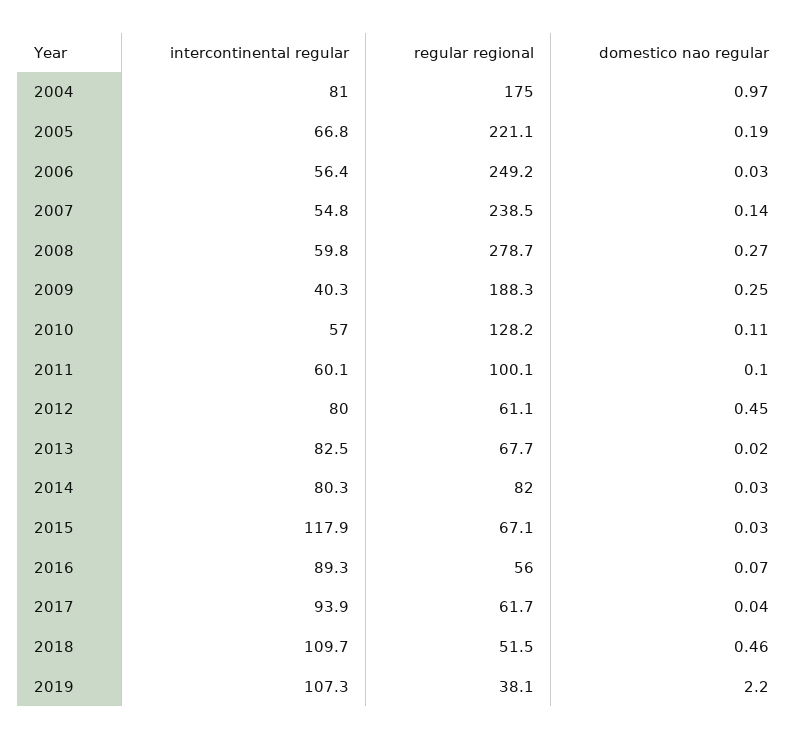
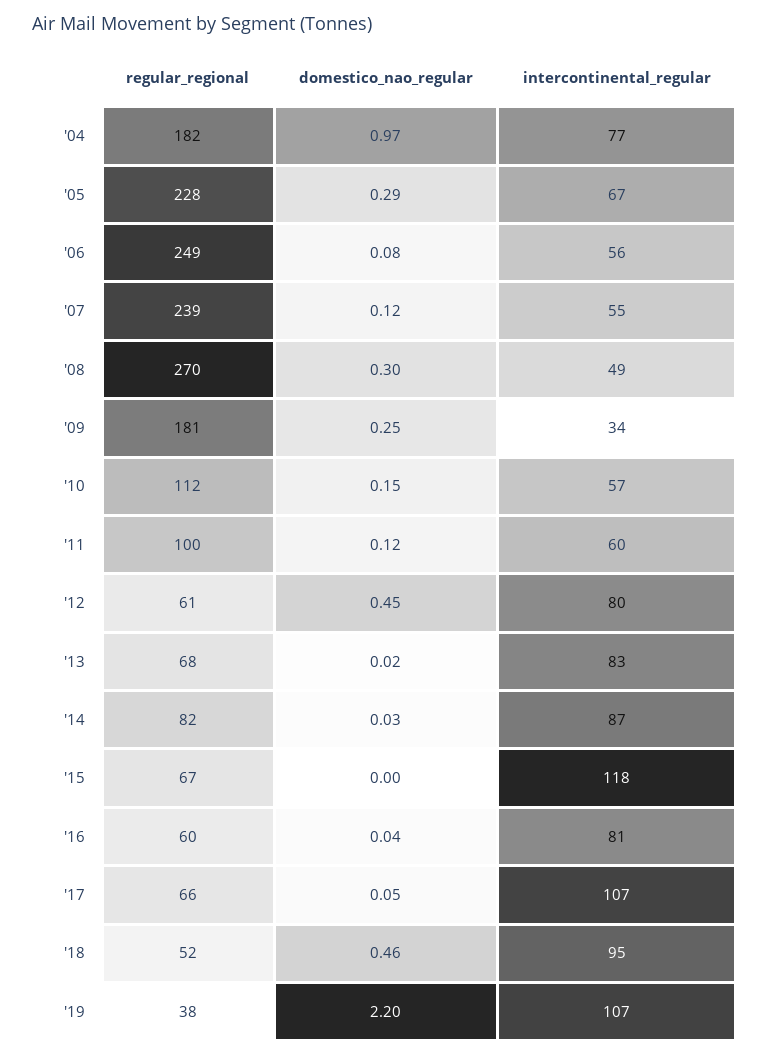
intercontinental regular, 2004: 81 -> 77
regular regional, 2004: 175 -> 182
regular regional, 2005: 221.1 -> 228
domestico nao regular, 2005: 0.19 -> 0.29
domestico nao regular, 2006: 0.03 -> 0.08
domestico nao regular, 2007: 0.14 -> 0.12
intercontinental regular, 2008: 59.8 -> 49
regular regional, 2008: 278.7 -> 270
domestico nao regular, 2008: 0.27 -> 0.3
intercontinental regular, 2009: 40.3 -> 34
regular regional, 2009: 188.3 -> 181
regular regional, 2010: 128.2 -> 112
domestico nao regular, 2010: 0.11 -> 0.15
domestico nao regular, 2011: 0.1 -> 0.12
intercontinental regular, 2014: 80.3 -> 87
domestico nao regular, 2015: 0.03 -> 0
intercontinental regular, 2016: 89.3 -> 81
regular regional, 2016: 56 -> 60
domestico nao regular, 2016: 0.07 -> 0.04
intercontinental regular, 2017: 93.9 -> 107
regular regional, 2017: 61.7 -> 66
domestico nao regular, 2017: 0.04 -> 0.05
intercontinental regular, 2018: 109.7 -> 95

